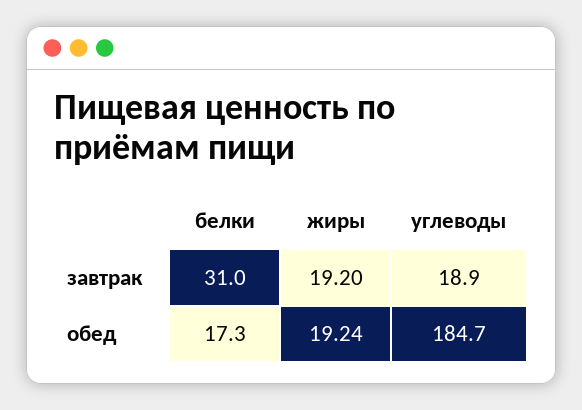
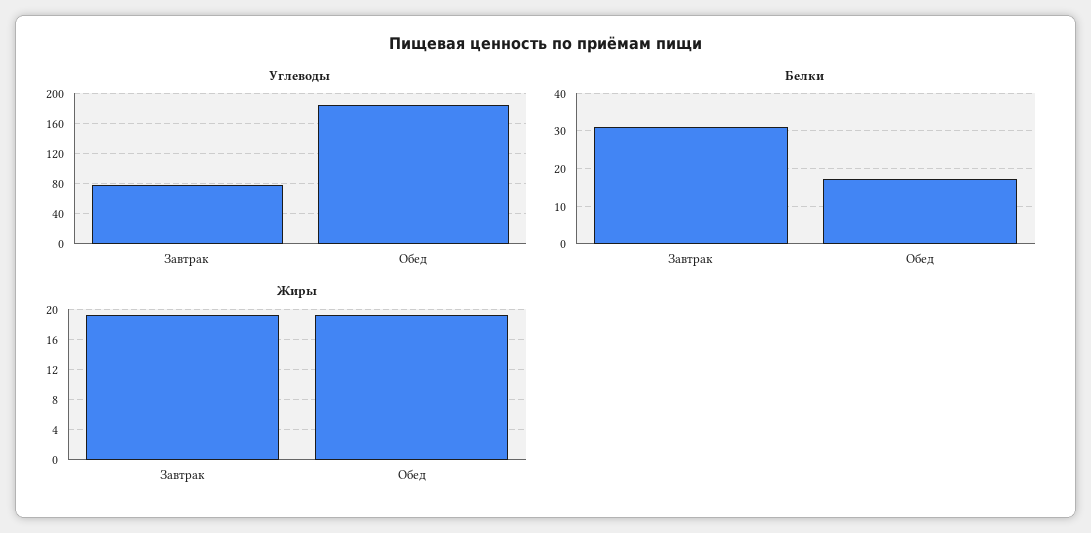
углеводы, завтрак: 18.9 -> 80

